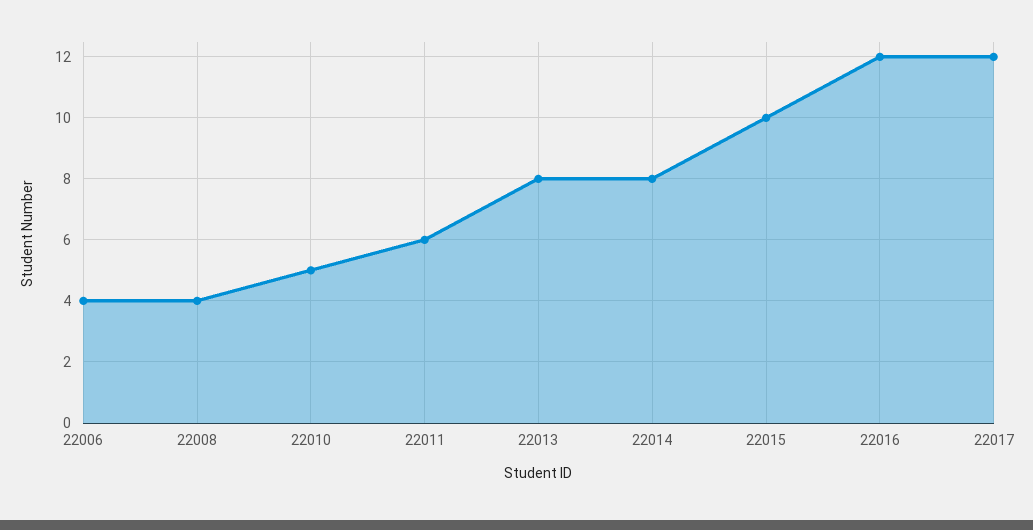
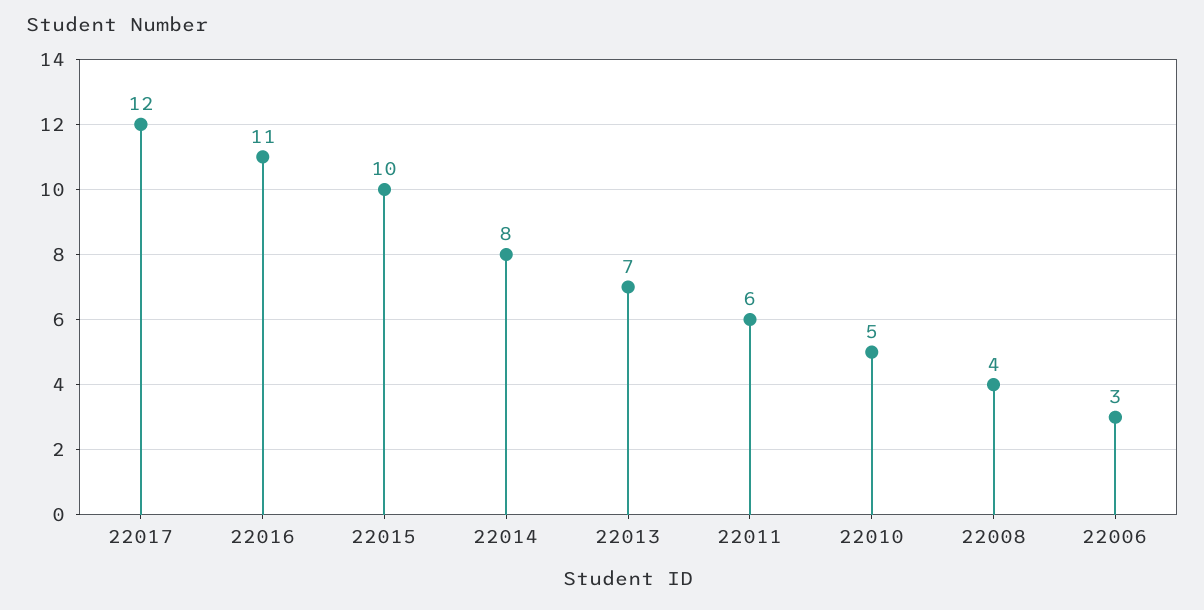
22006: 4 -> 3
22013: 8 -> 7
22016: 12 -> 11

